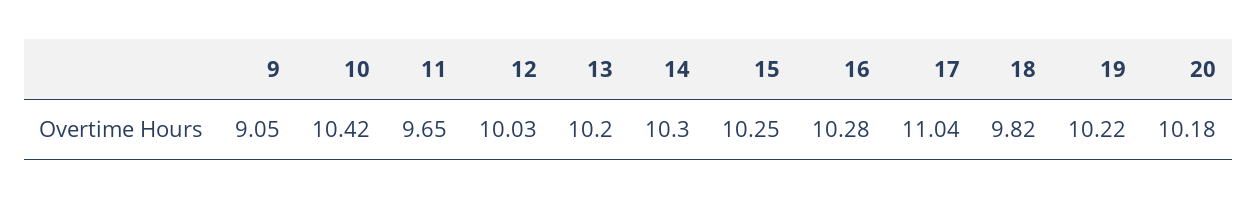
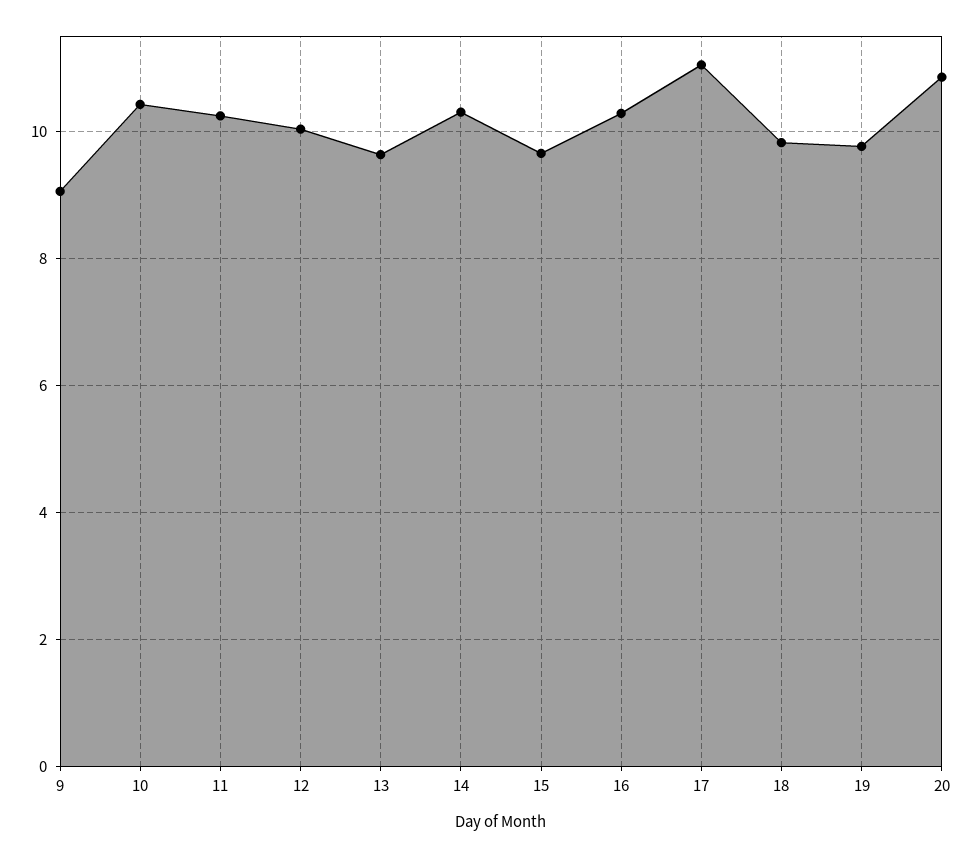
11: 9.65 -> 10.2
13: 10.2 -> 9.6
15: 10.25 -> 9.6
19: 10.22 -> 9.8
20: 10.18 -> 10.8

